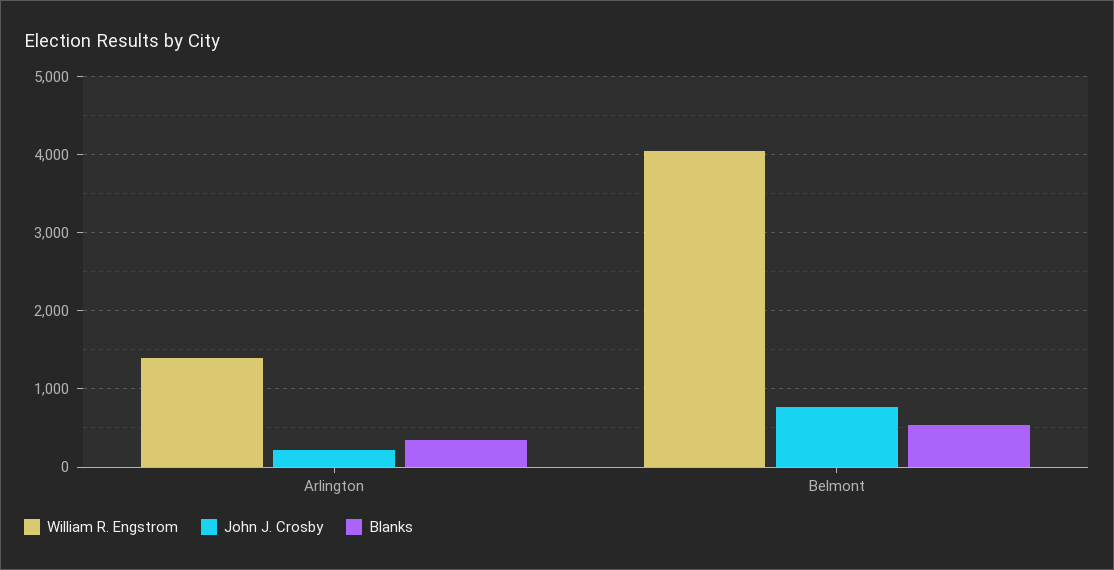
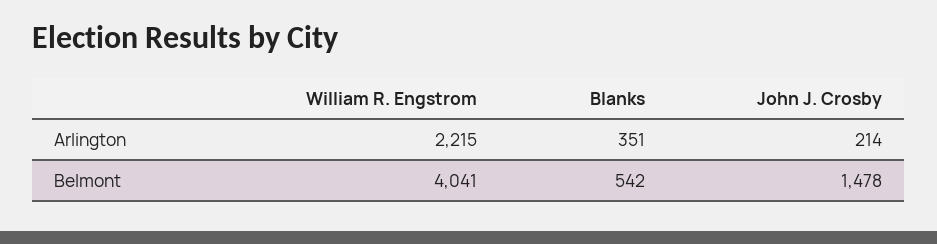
William R. Engstrom, Arlington: 1400 -> 2215
John J. Crosby, Belmont: 800 -> 1478

